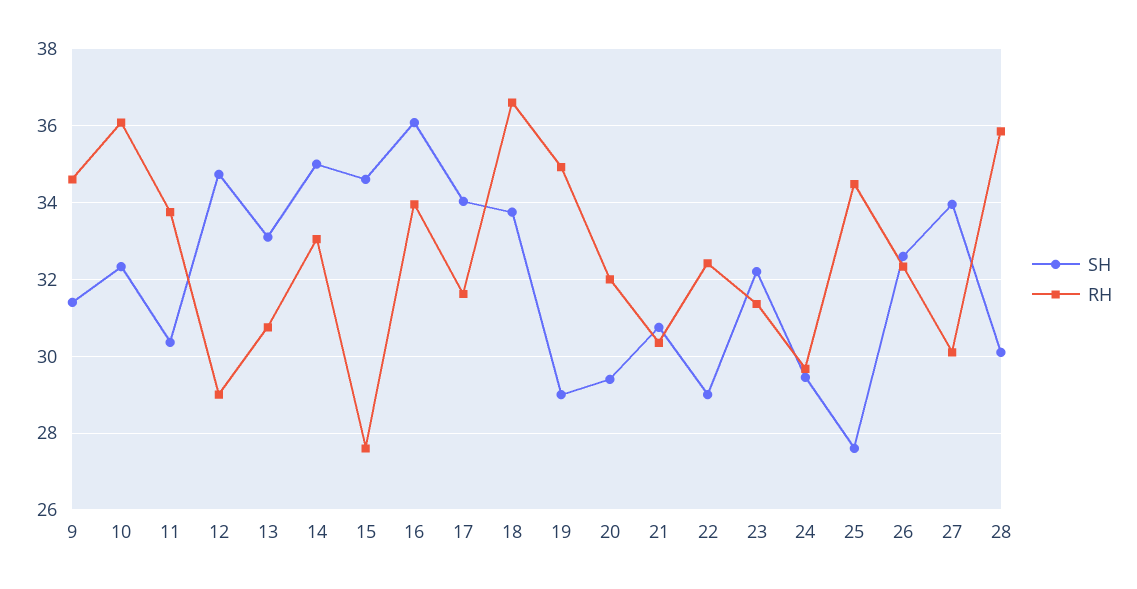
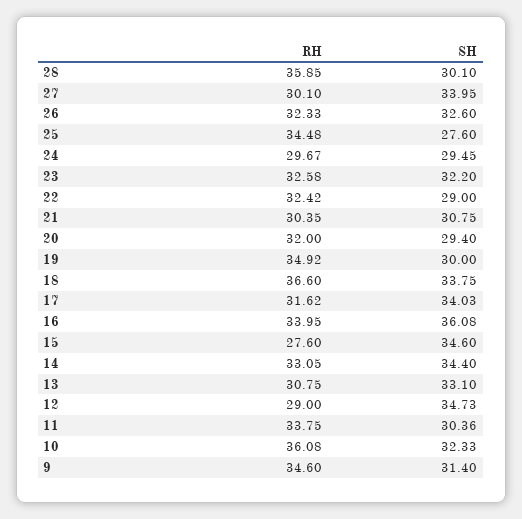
SH, 14: 35 -> 34.4
SH, 19: 29 -> 30
RH, 23: 31.4 -> 32.58

